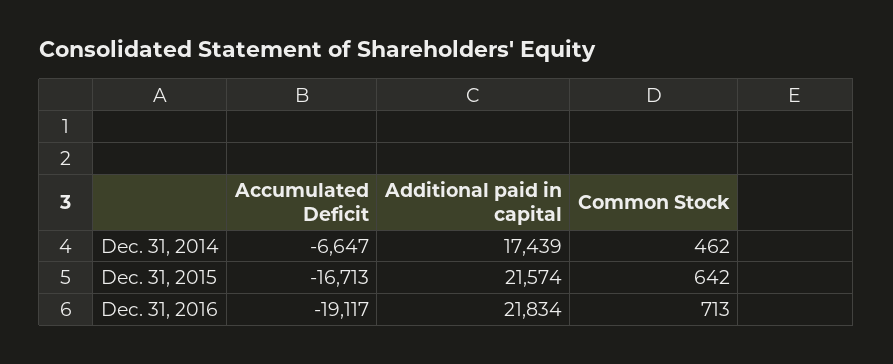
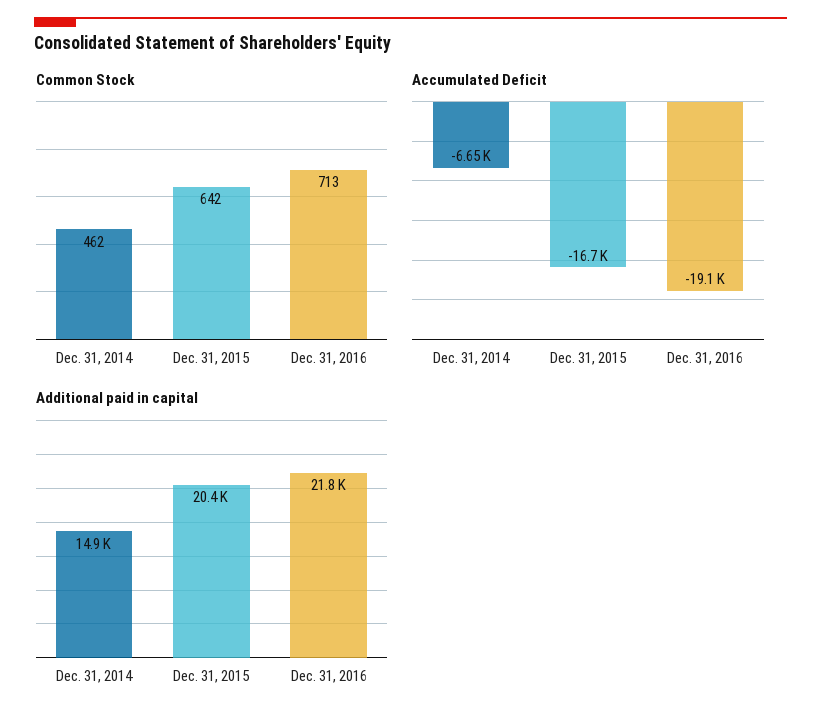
Additional paid in capital, Dec. 31, 2014: 17439 -> 14900
Additional paid in capital, Dec. 31, 2015: 21574 -> 20400

